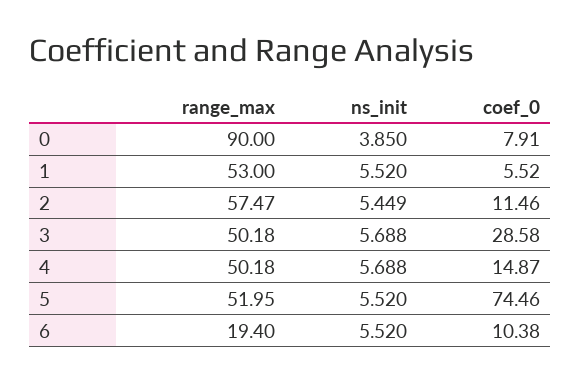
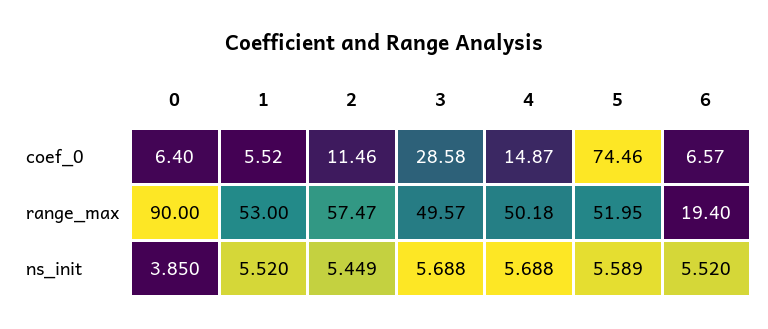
coef_0, 0: 7.91 -> 6.4
range_max, 3: 50.18 -> 49.57
ns_init, 5: 5.52 -> 5.589
coef_0, 6: 10.38 -> 6.57

